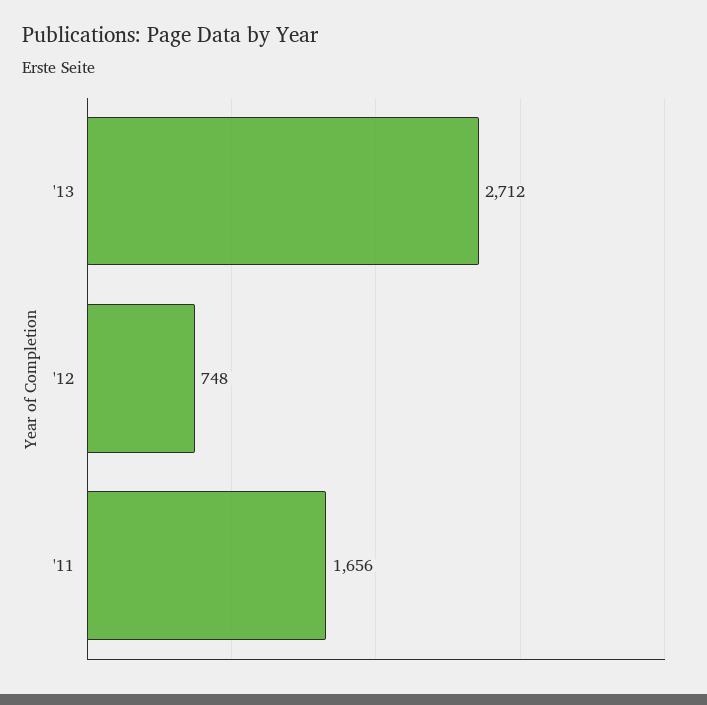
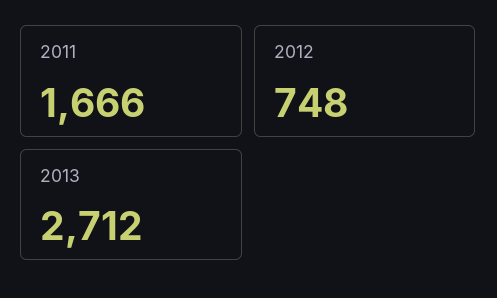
'11: 1656 -> 1666

